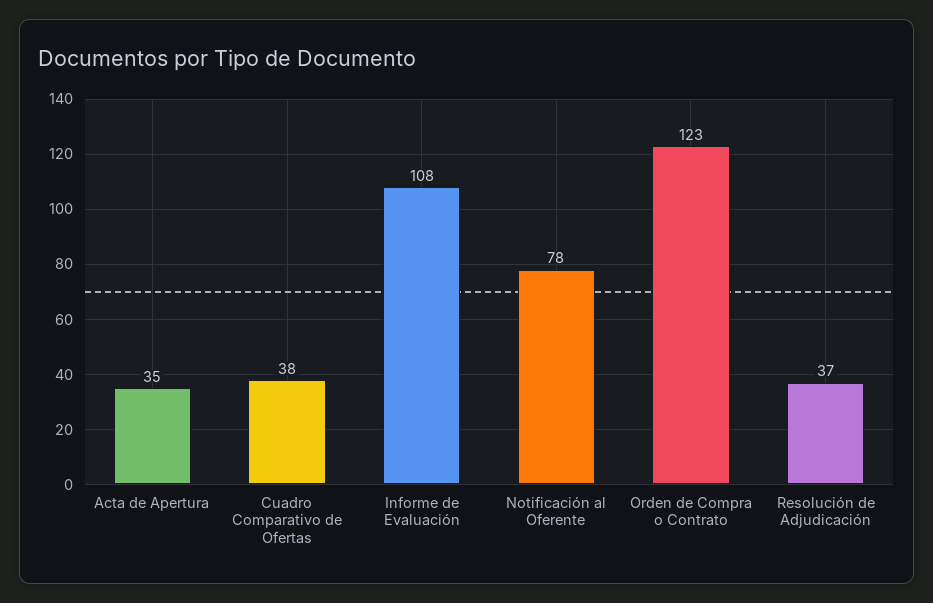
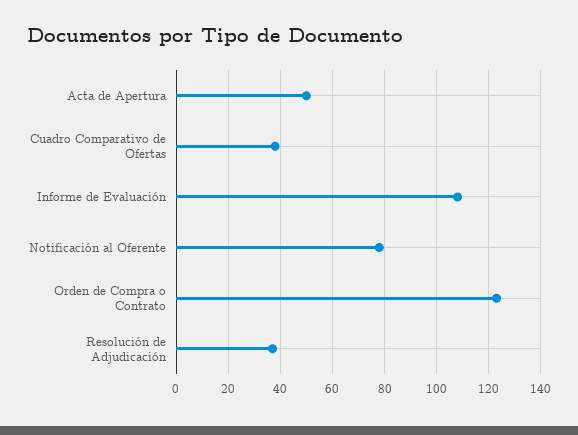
Acta de Apertura: 35 -> 50

